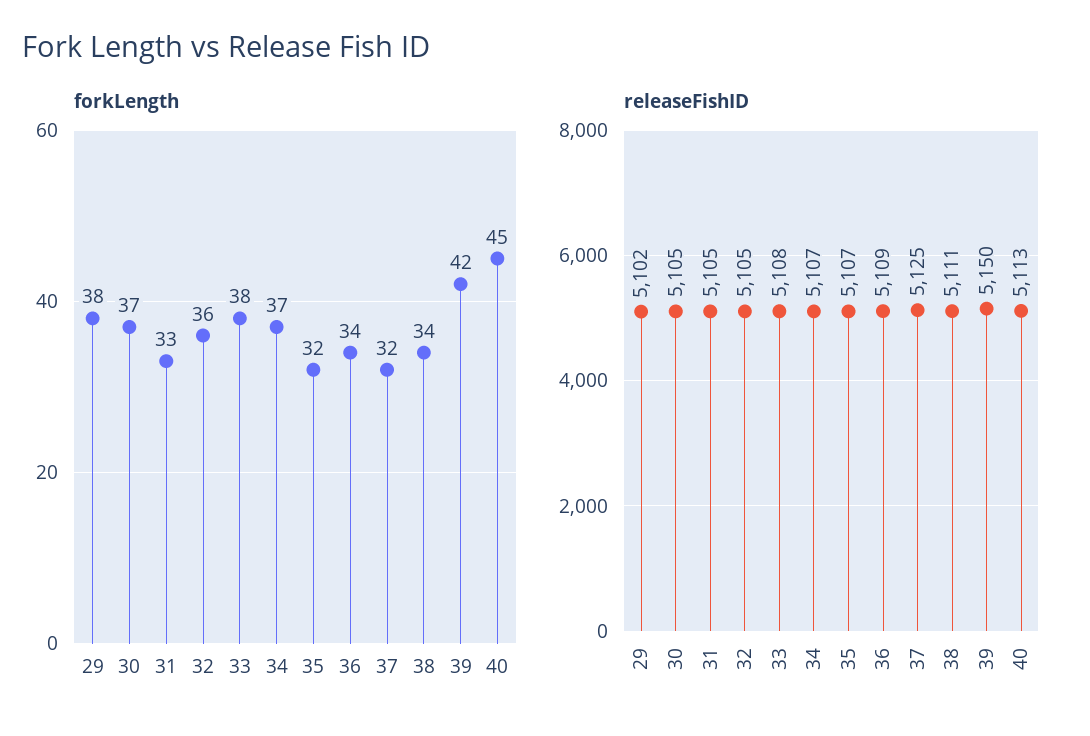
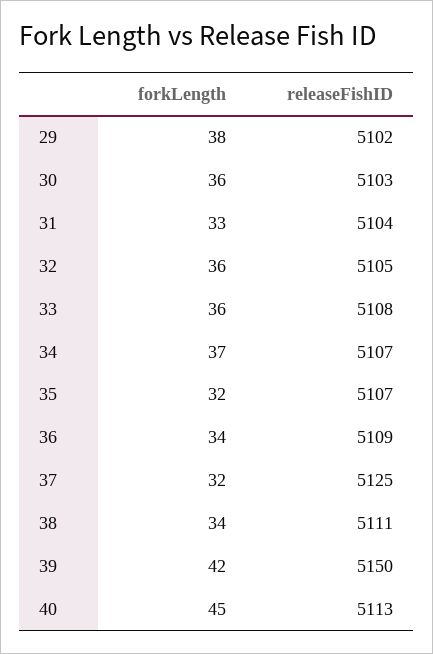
forkLength, 30: 37 -> 36
forkLength, 33: 38 -> 36
releaseFishID, 30: 5105 -> 5103
releaseFishID, 31: 5105 -> 5104

